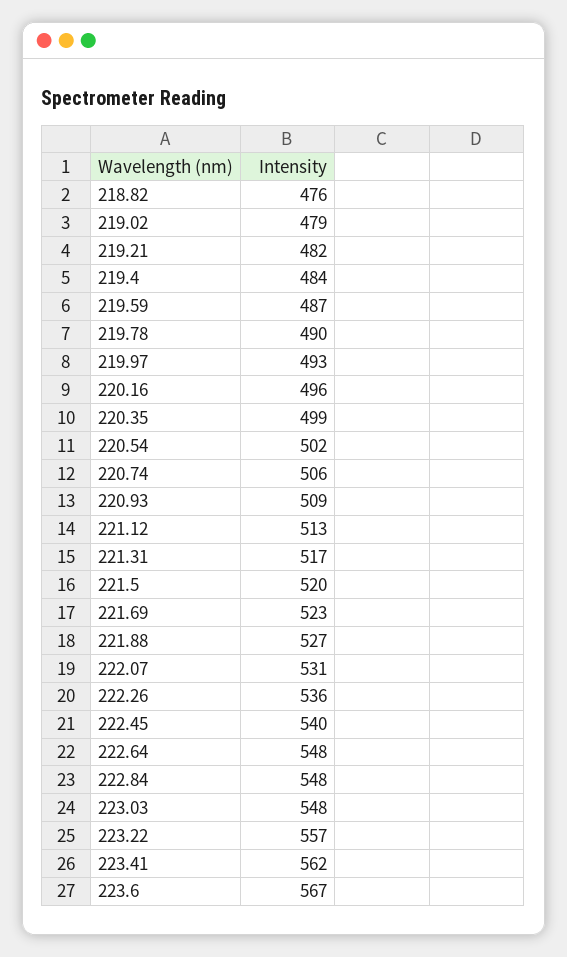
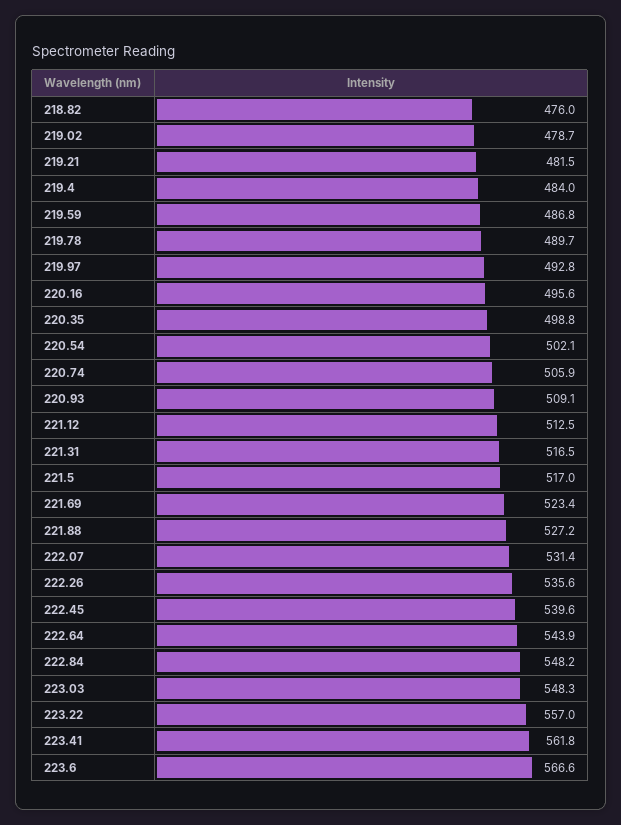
221.5: 520 -> 517
222.64: 548 -> 543.9

